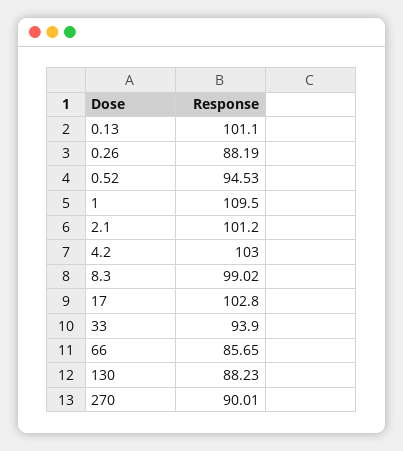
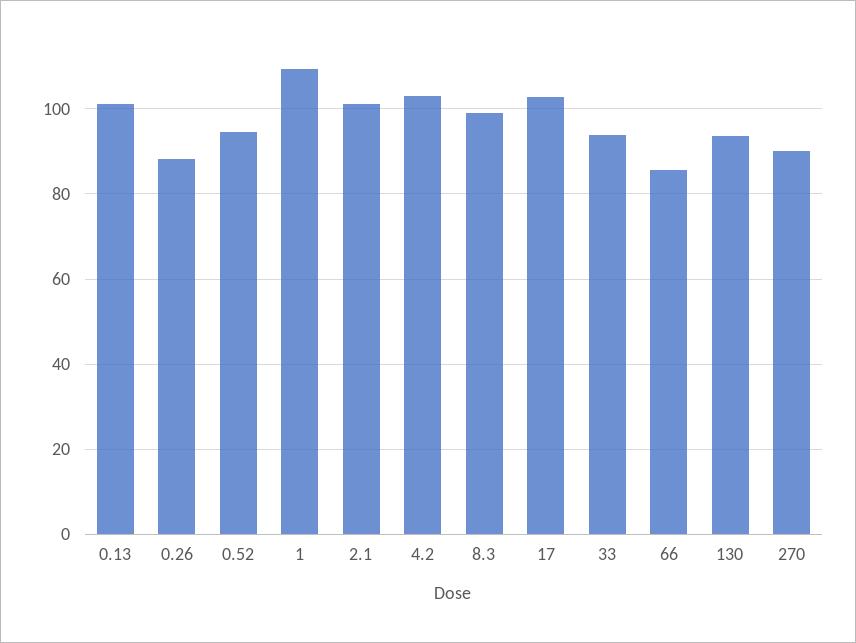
130: 88.23 -> 94

